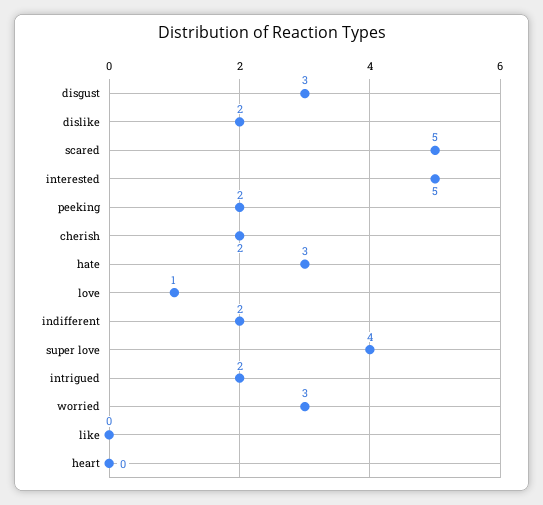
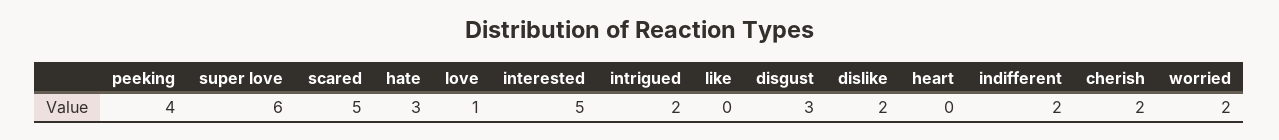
peeking: 2 -> 4
super love: 4 -> 6
worried: 3 -> 2

